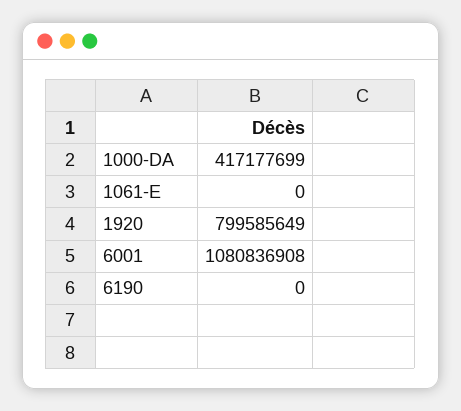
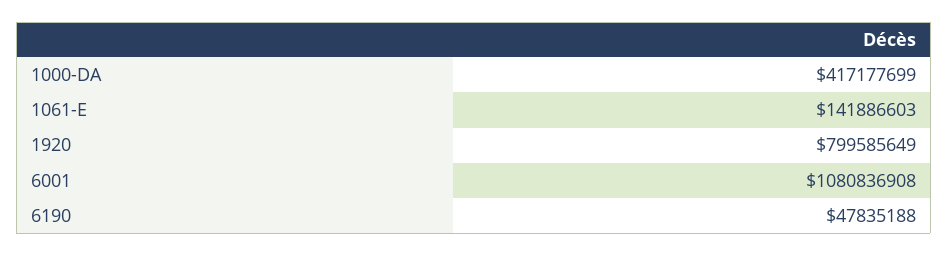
1061-E: 0 -> 141886603
6190: 0 -> 47835188

